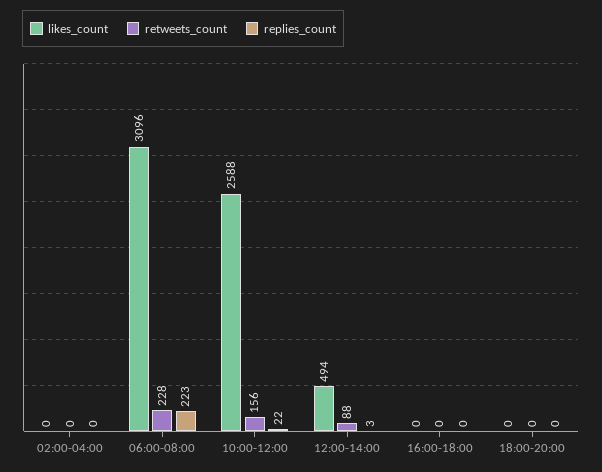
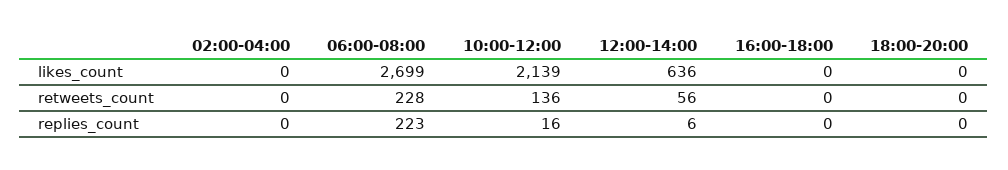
likes_count, 06:00-08:00: 3096 -> 2699
likes_count, 10:00-12:00: 2588 -> 2139
retweets_count, 10:00-12:00: 156 -> 136
replies_count, 10:00-12:00: 22 -> 16
likes_count, 12:00-14:00: 494 -> 636
retweets_count, 12:00-14:00: 88 -> 56
replies_count, 12:00-14:00: 3 -> 6

